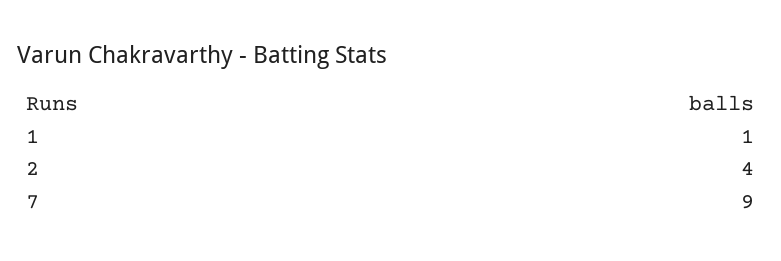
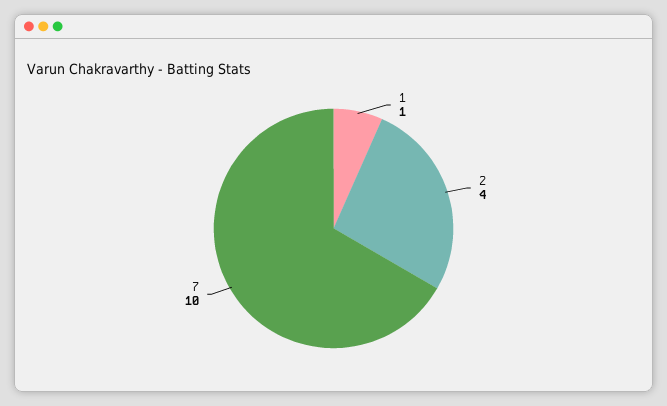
7: 9 -> 10

